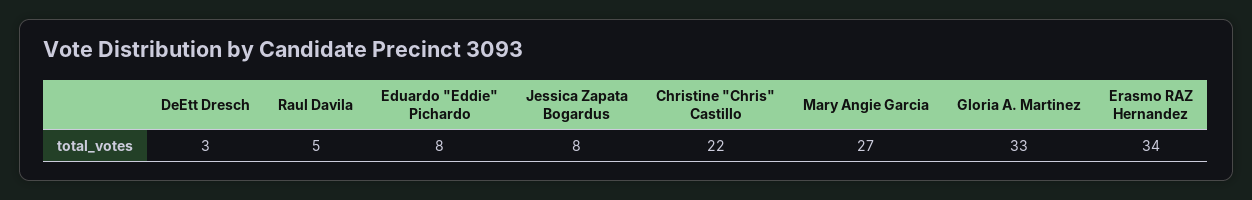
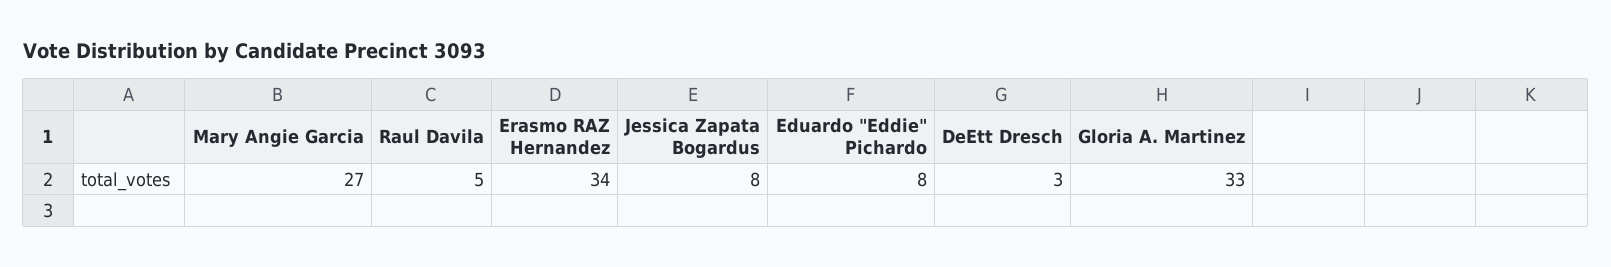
Christine "Chris" Castillo: 22 -> none

